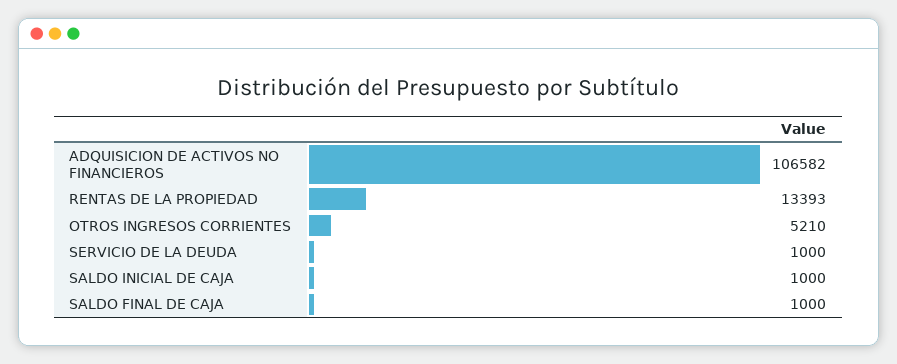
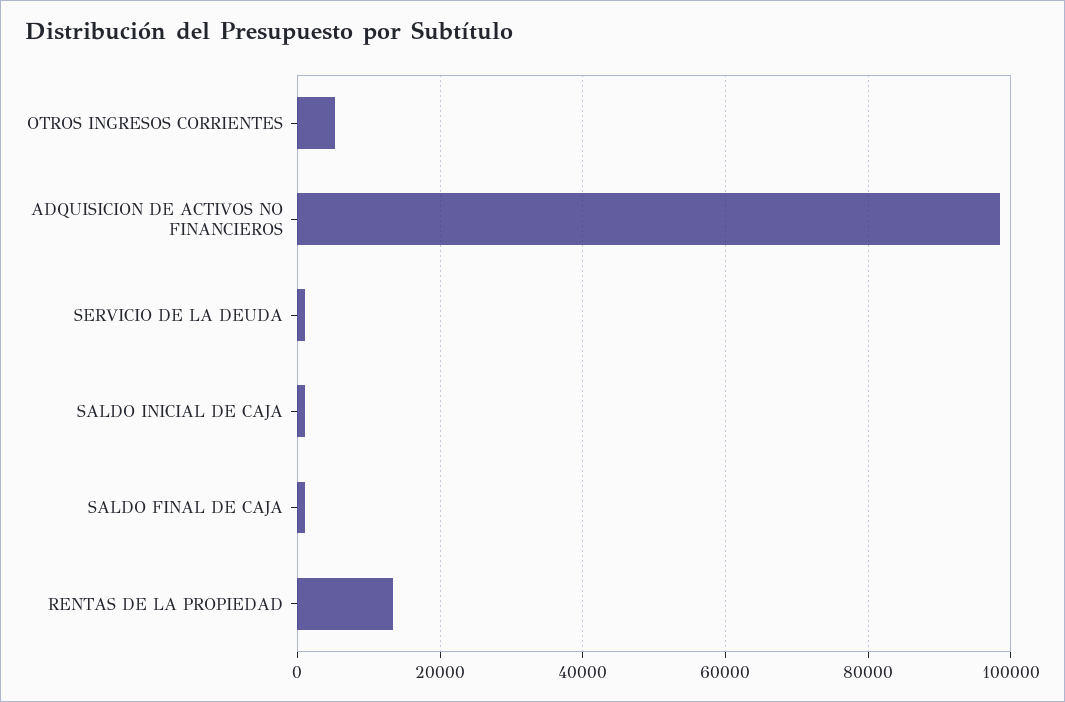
ADQUISICION DE ACTIVOS NO FINANCIEROS: 106582 -> 98000

